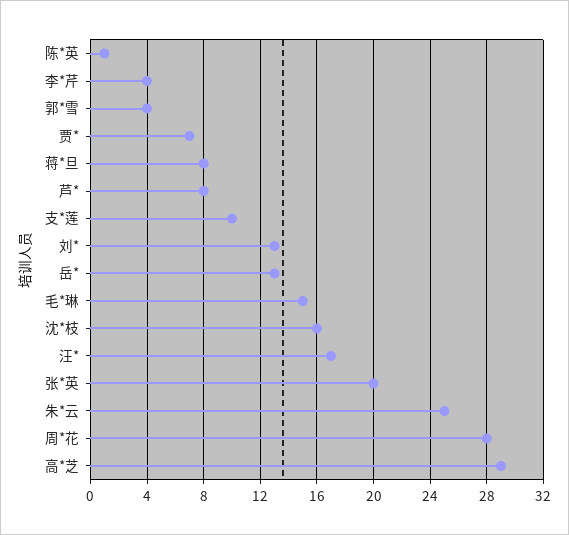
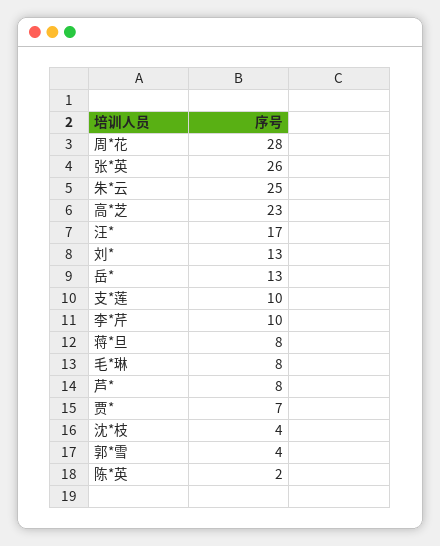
陈*英: 1 -> 2
李*芹: 4 -> 10
毛*琳: 15 -> 8
沈*枝: 16 -> 4
张*英: 20 -> 26
高*芝: 29 -> 23

